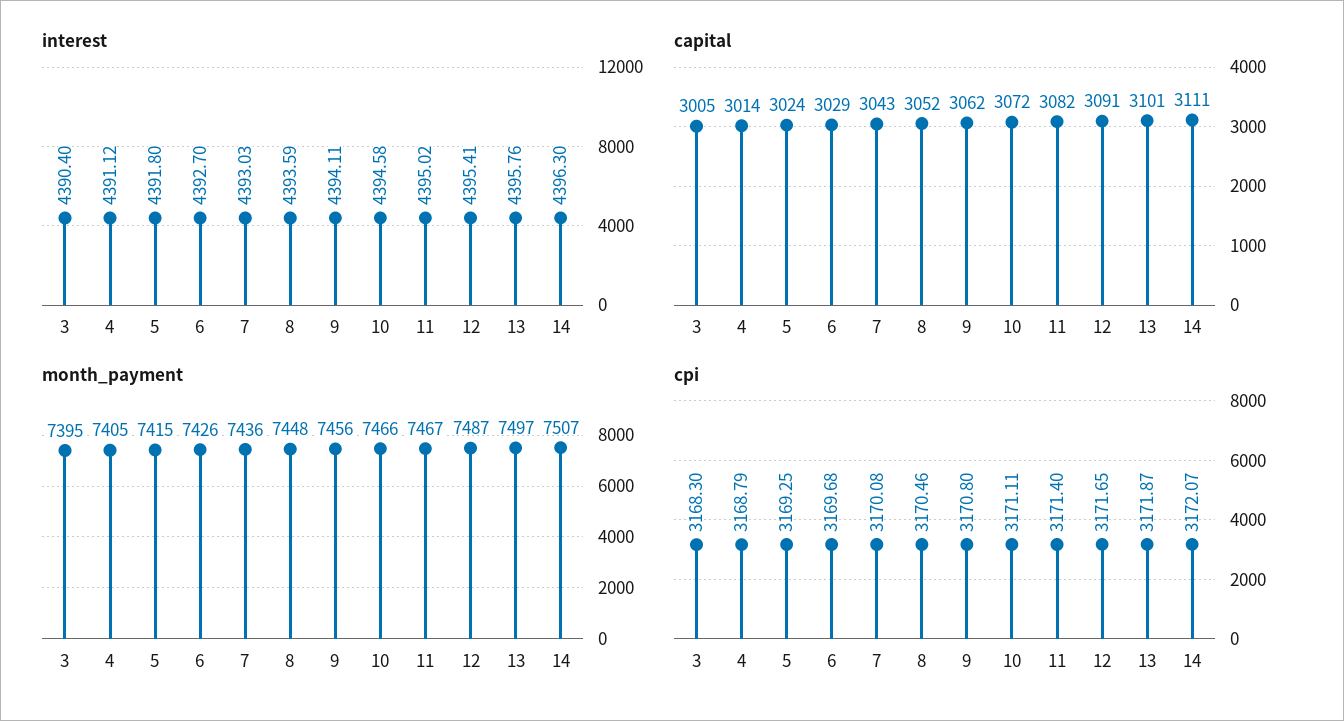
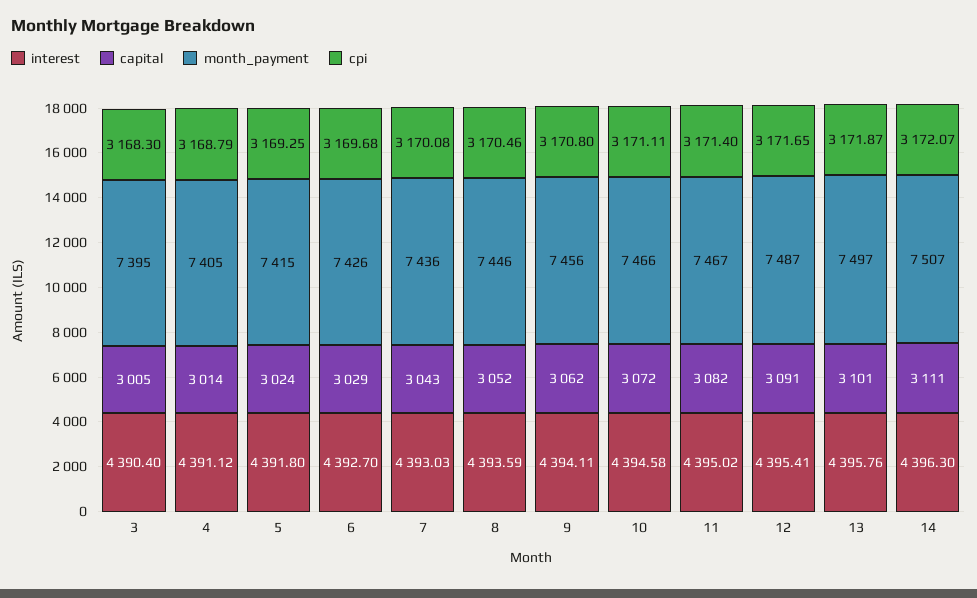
month_payment, 8: 7448 -> 7446

